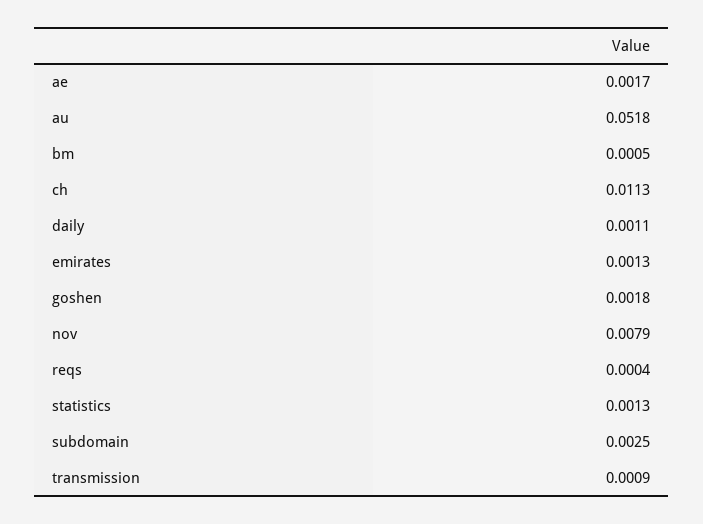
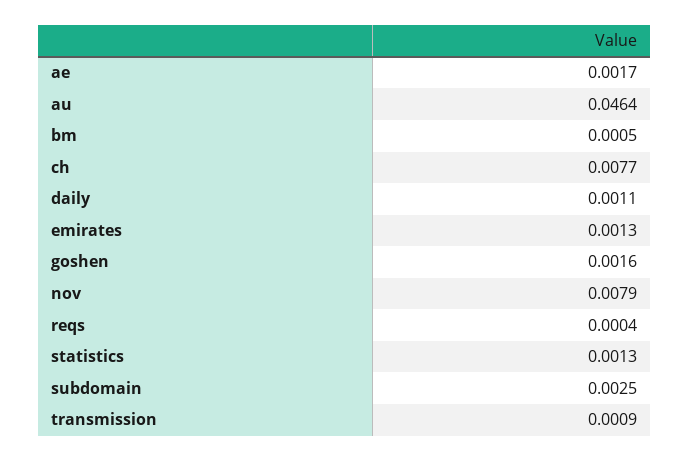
au: 0.0518 -> 0.0464
ch: 0.0113 -> 0.0077
goshen: 0.0018 -> 0.0016

